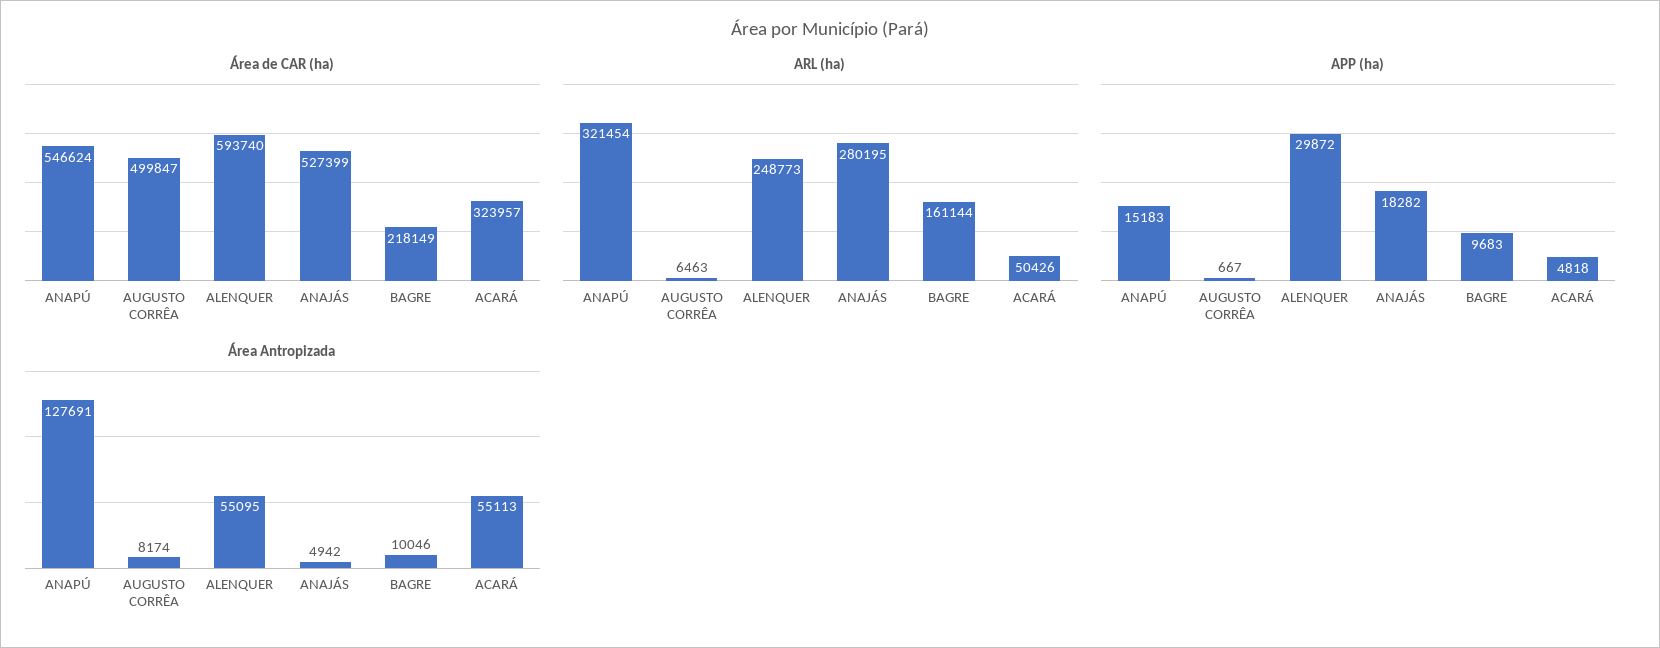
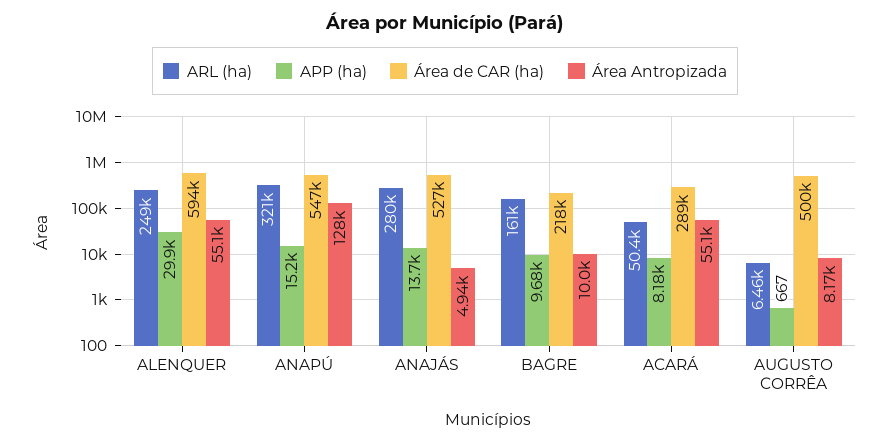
Área de CAR (ha), ACARÁ: 323957 -> 289000
APP (ha), ANAJÁS: 18282 -> 13700
APP (ha), ACARÁ: 4818 -> 8180

